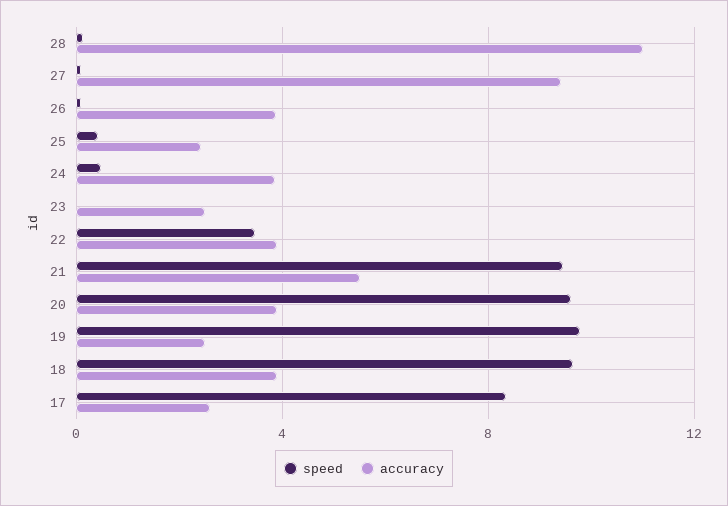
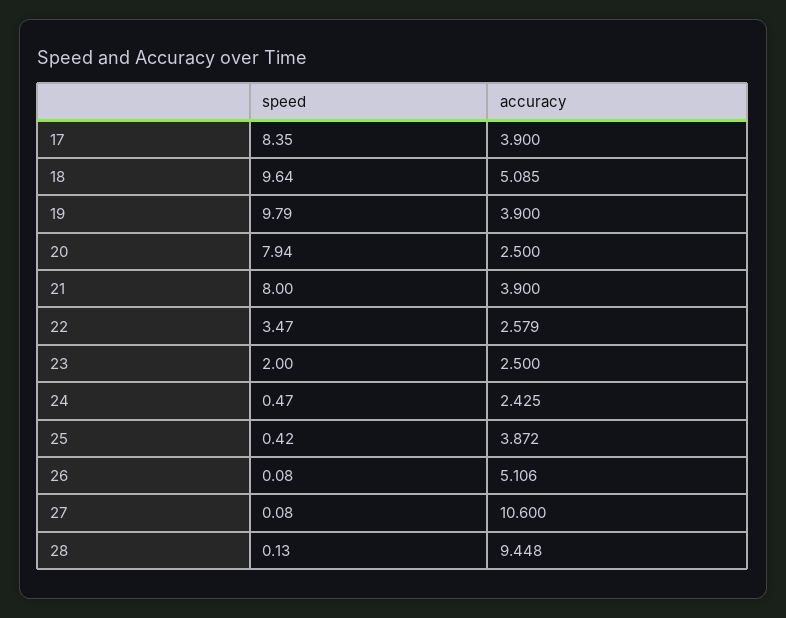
accuracy, 28: 11 -> 9.448
accuracy, 27: 9.5 -> 10.6
accuracy, 26: 4 -> 5.106
accuracy, 25: 2.5 -> 3.872
accuracy, 24: 4 -> 2.425
speed, 23: 0 -> 2
accuracy, 22: 4 -> 2.579
speed, 21: 9.5 -> 8
accuracy, 21: 5.5 -> 3.9
speed, 20: 9.5 -> 7.94
accuracy, 20: 4 -> 2.5
accuracy, 19: 2.5 -> 3.9
accuracy, 18: 4 -> 5.085
accuracy, 17: 2.5 -> 3.9

